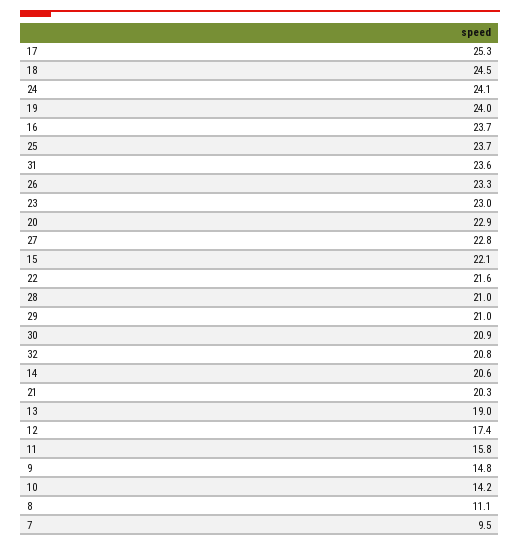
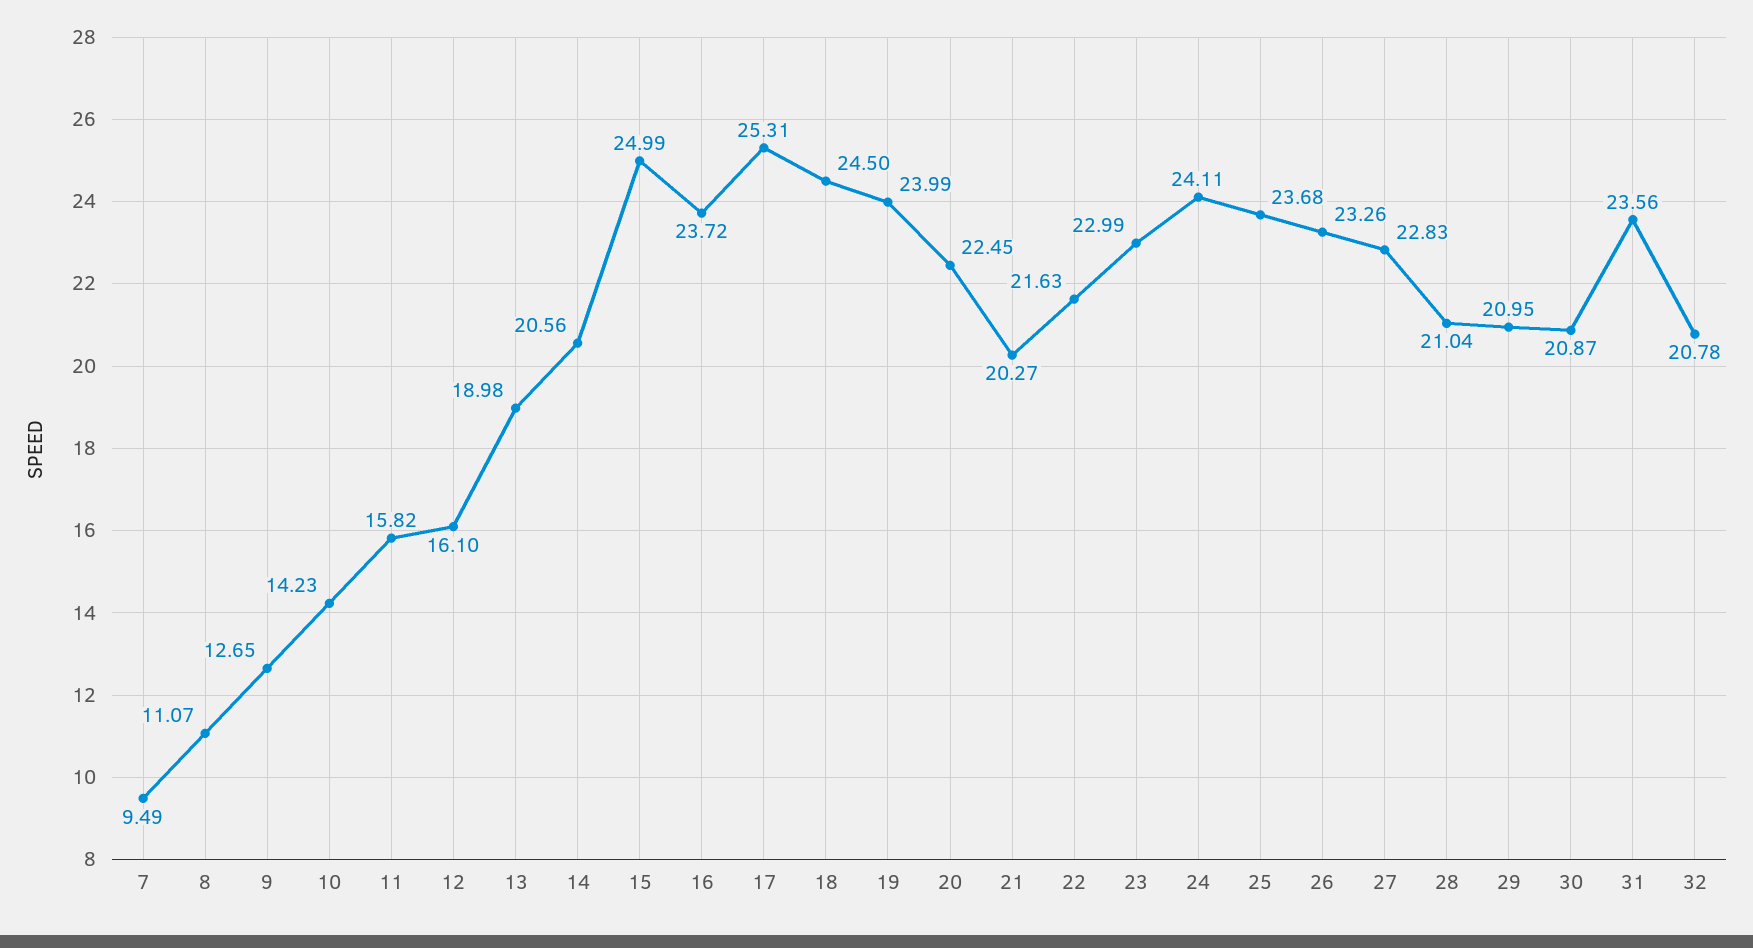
20: 22.9 -> 22.45
15: 22.1 -> 24.99
12: 17.4 -> 16.1
9: 14.8 -> 12.65

